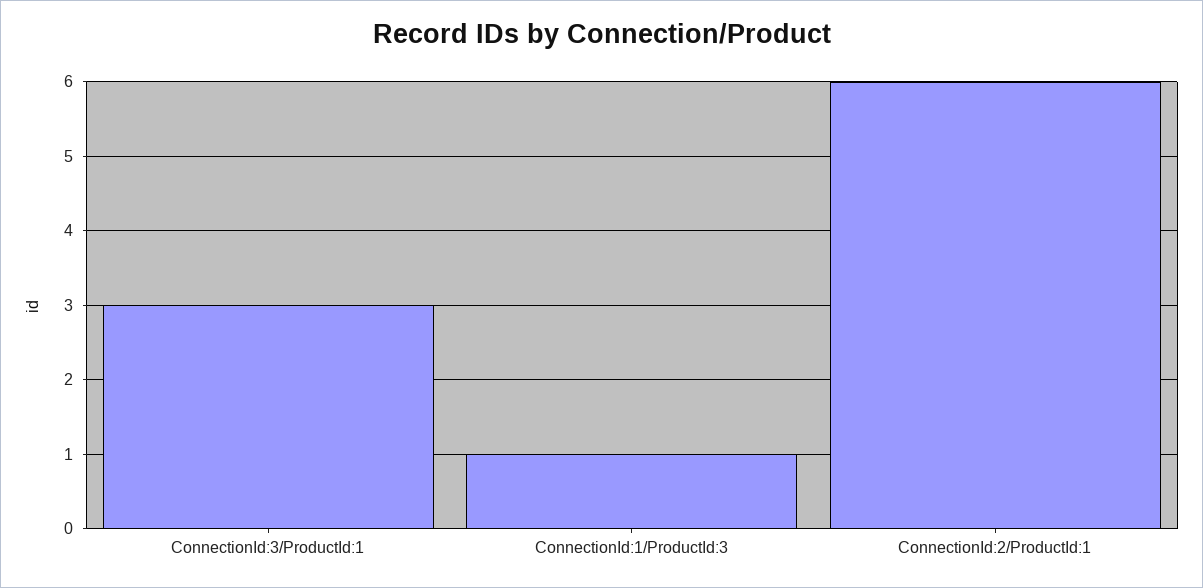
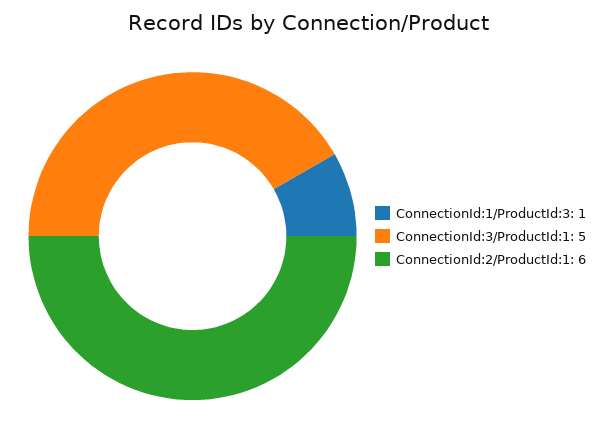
ConnectionId:3/ProductId:1: 3 -> 5

